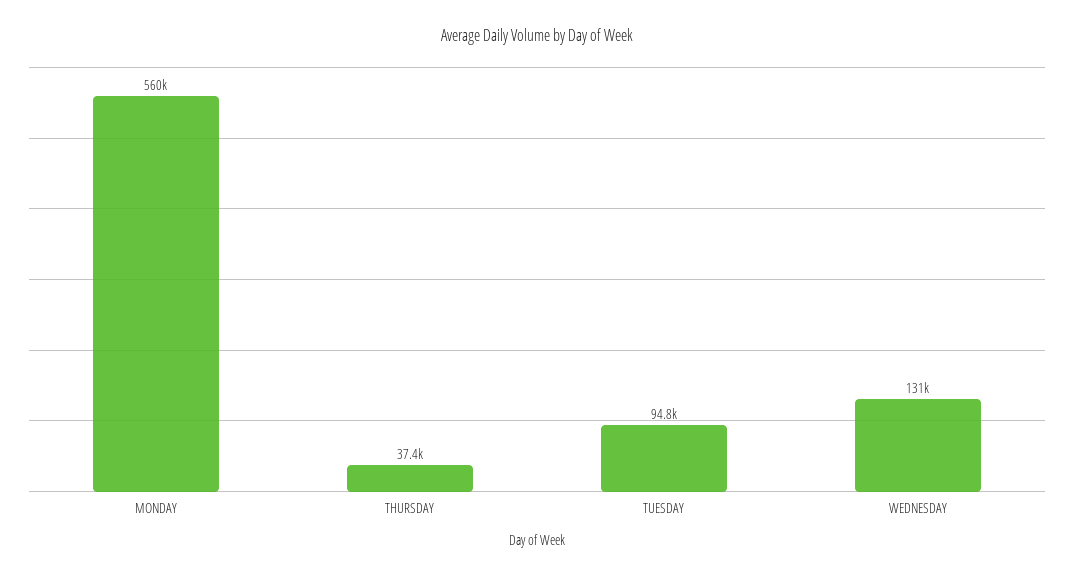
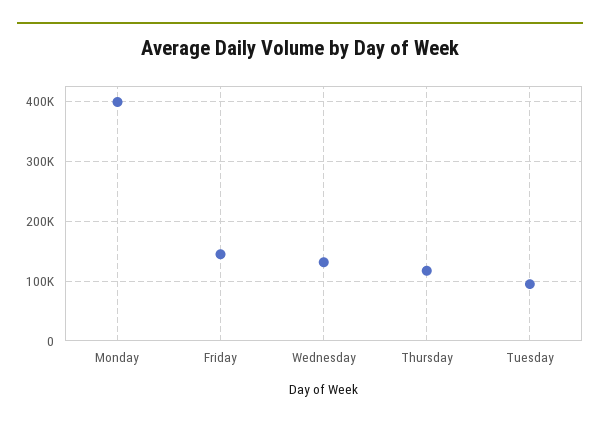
MONDAY: 560000 -> 400000
THURSDAY: 37400 -> 120000
Friday: none -> 140000

